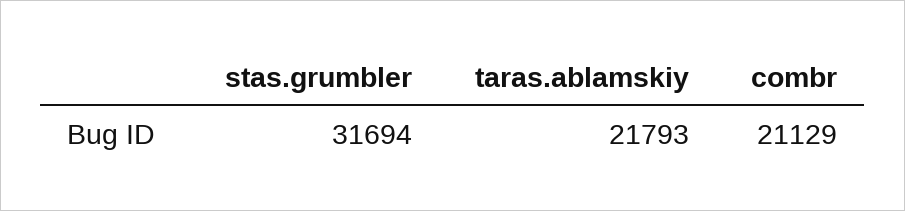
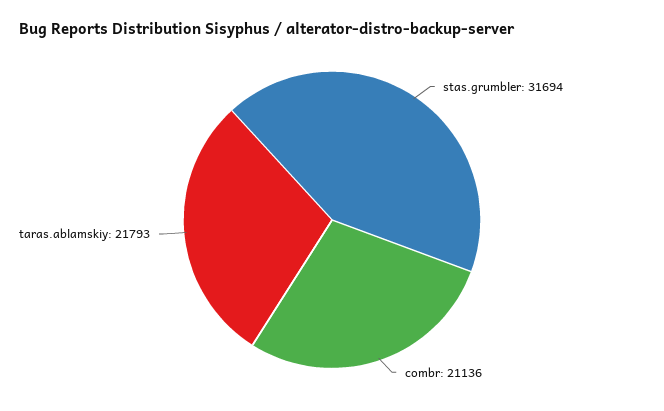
combr: 21129 -> 21136

